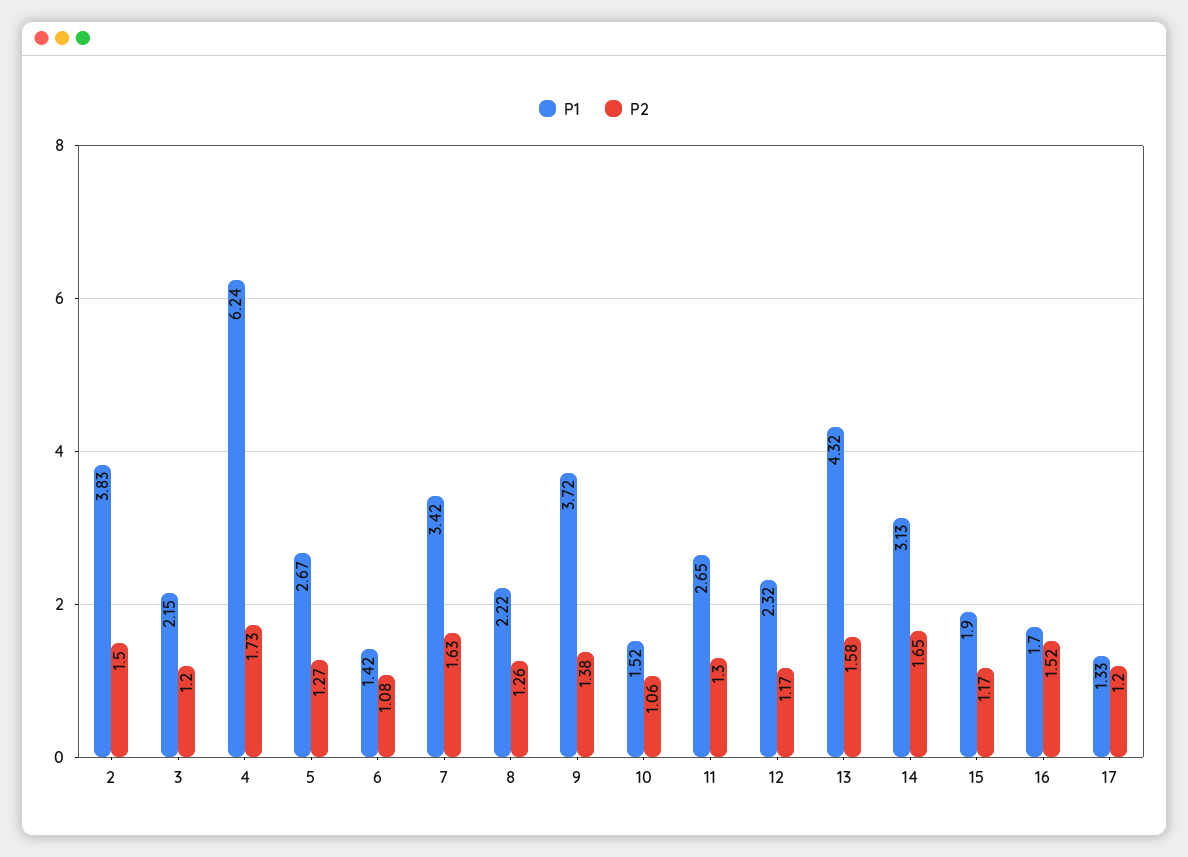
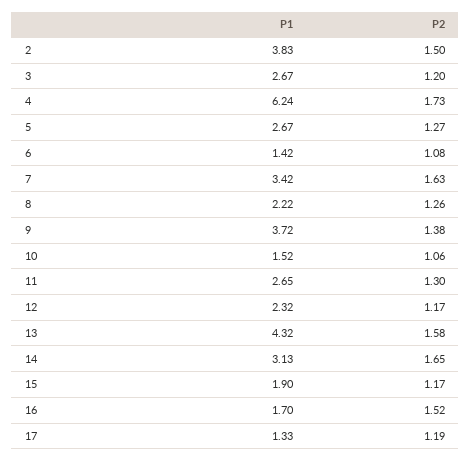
P1, 3: 2.15 -> 2.67
P2, 17: 1.2 -> 1.19

